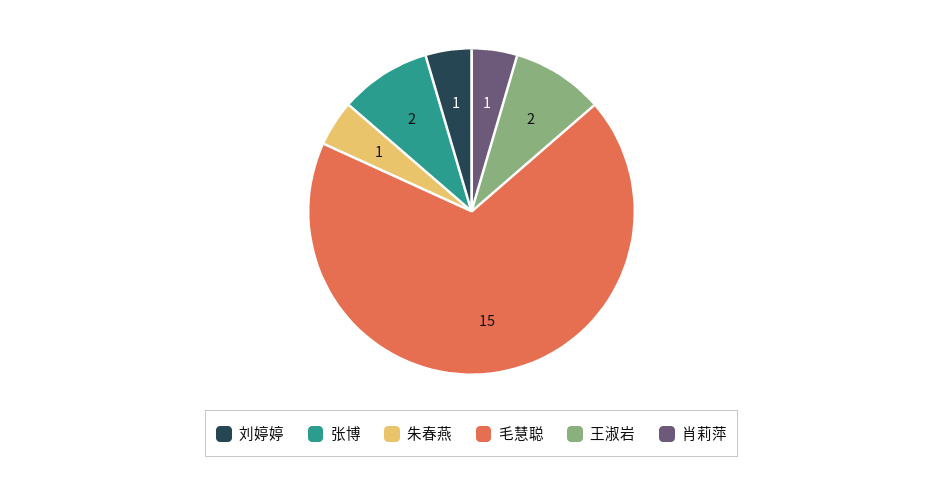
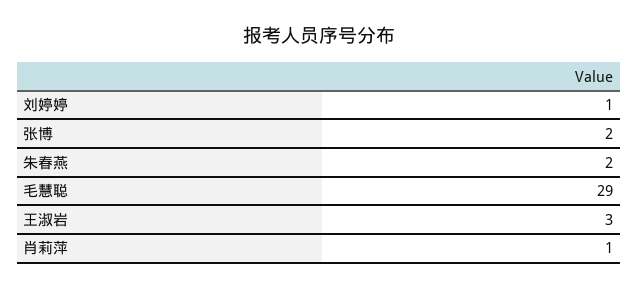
朱春燕: 1 -> 2
毛慧聪: 15 -> 29
王淑岩: 2 -> 3

